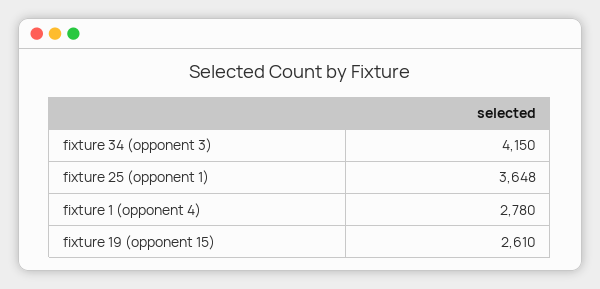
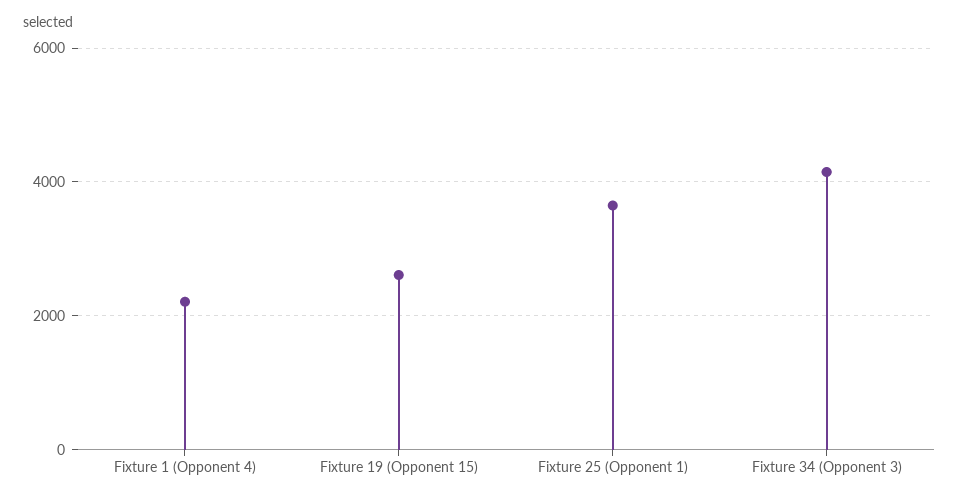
fixture 1 (opponent 4): 2780 -> 2200

